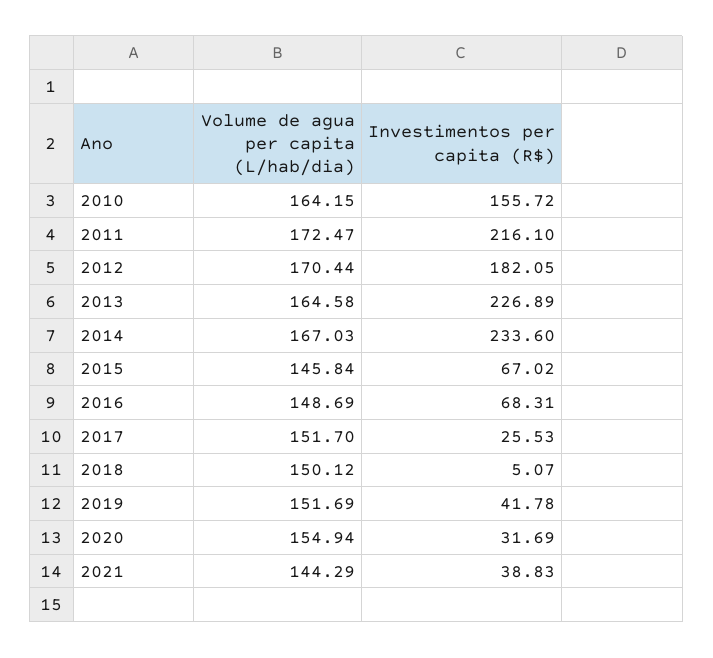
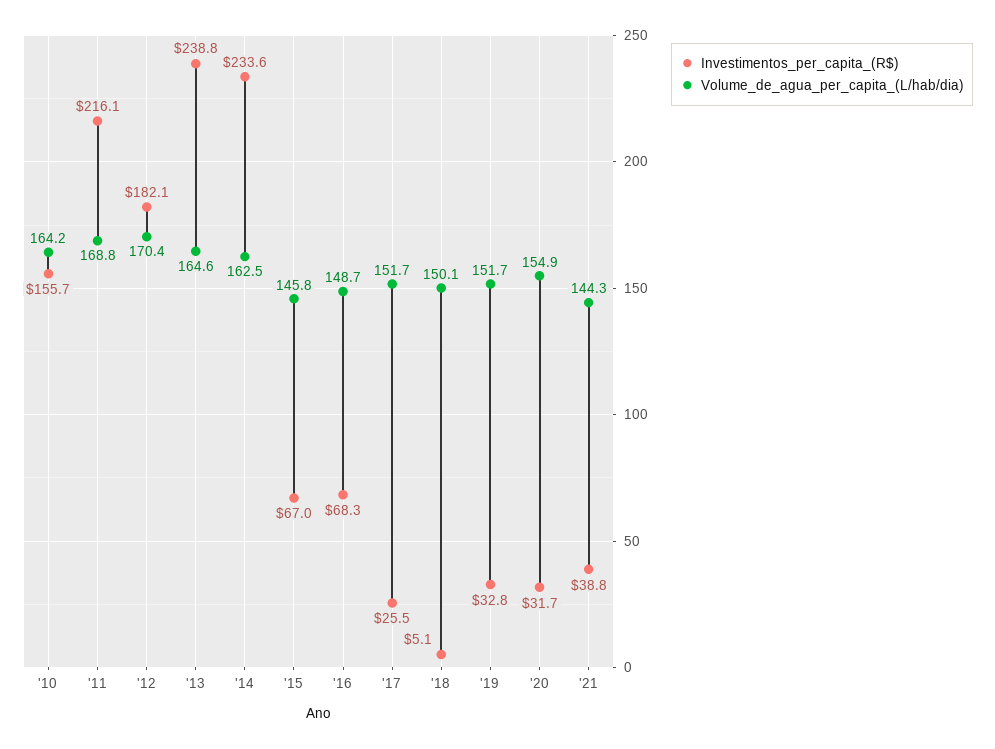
Volume de agua per capita (L/hab/dia), 2011: 172.47 -> 168.8
Investimentos per capita (R$), 2013: 226.89 -> 238.8
Volume de agua per capita (L/hab/dia), 2014: 167.03 -> 162.5
Investimentos per capita (R$), 2019: 41.78 -> 32.8

